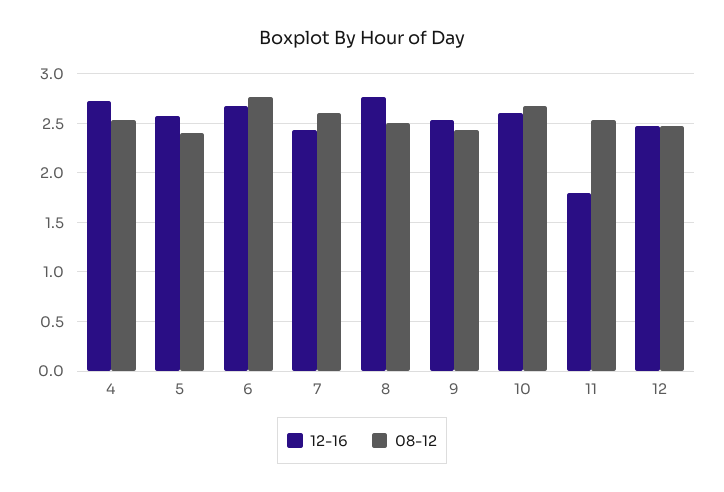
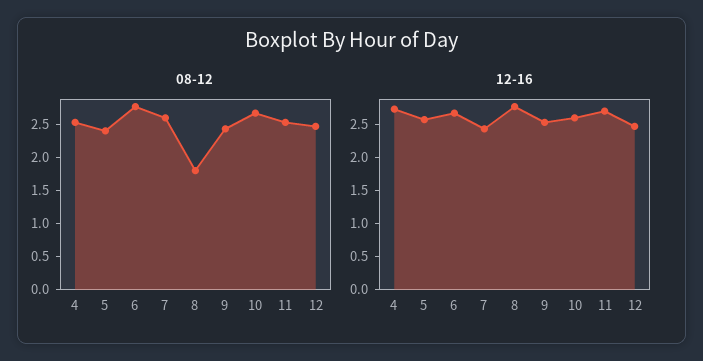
08-12, 8: 2.5 -> 1.75
12-16, 11: 1.8 -> 2.75

